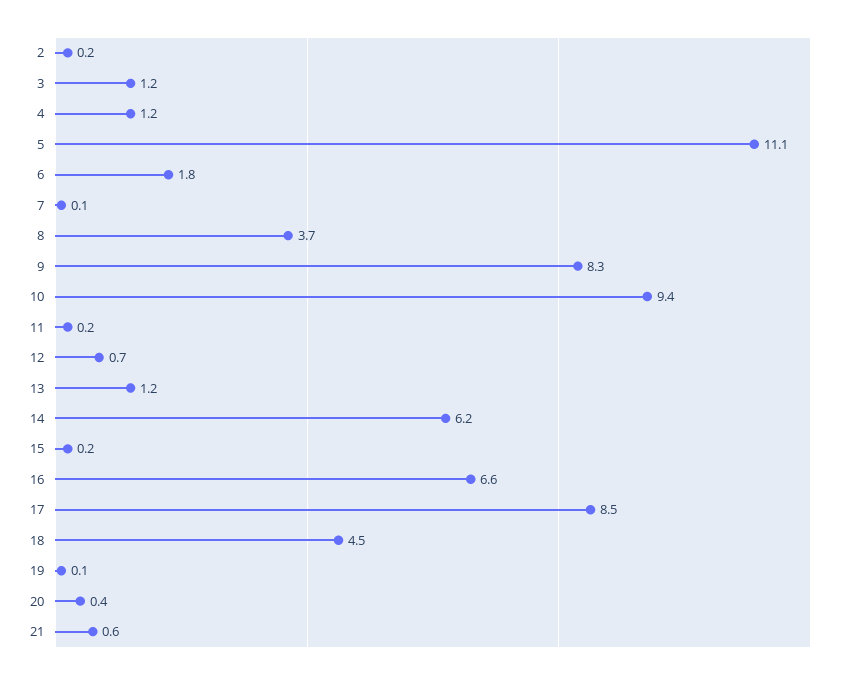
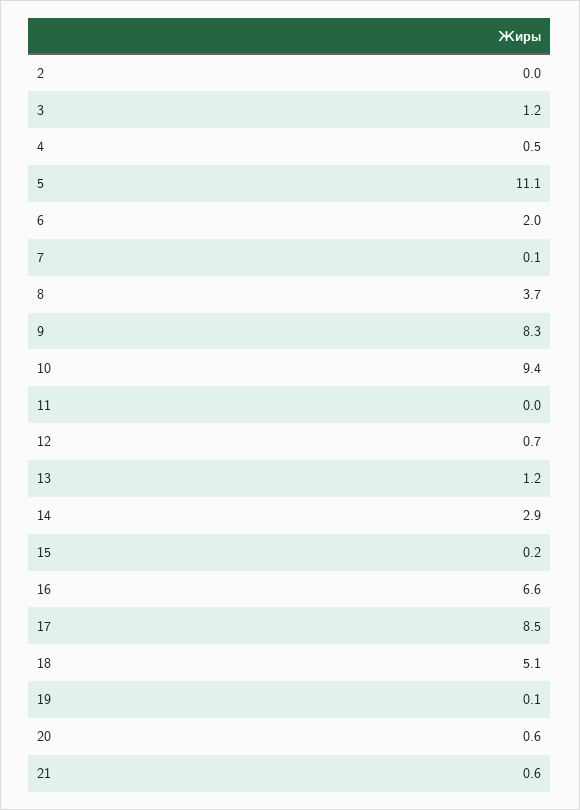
2: 0.2 -> 0
4: 1.2 -> 0.5
6: 1.8 -> 2
11: 0.2 -> 0
14: 6.2 -> 2.9
18: 4.5 -> 5.1
20: 0.4 -> 0.6

